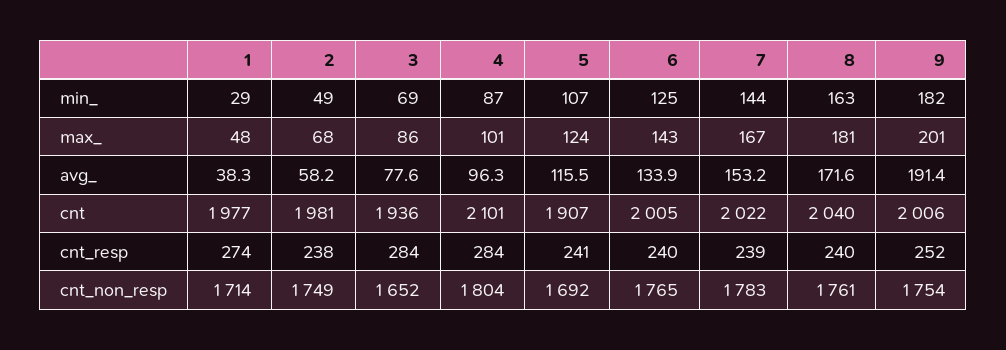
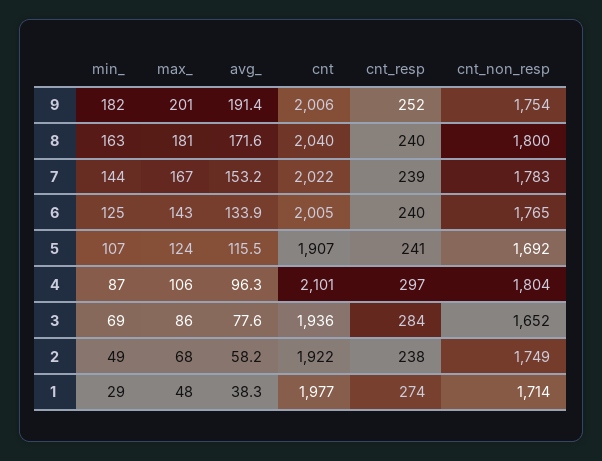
4, max_: 101 -> 106
2, cnt: 1981 -> 1922
4, cnt_resp: 284 -> 297
8, cnt_non_resp: 1761 -> 1800

